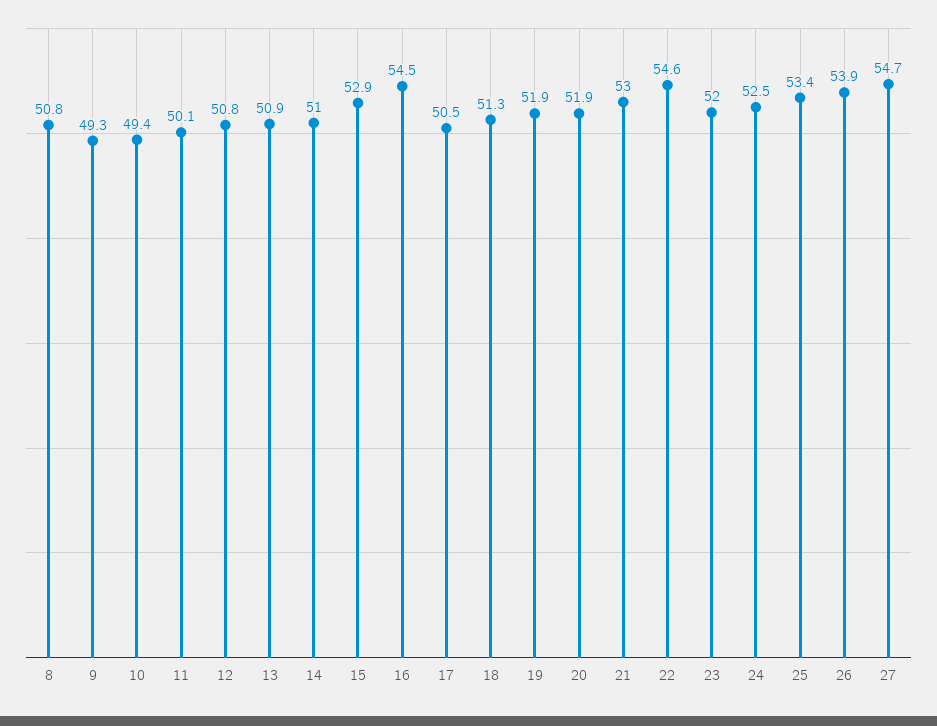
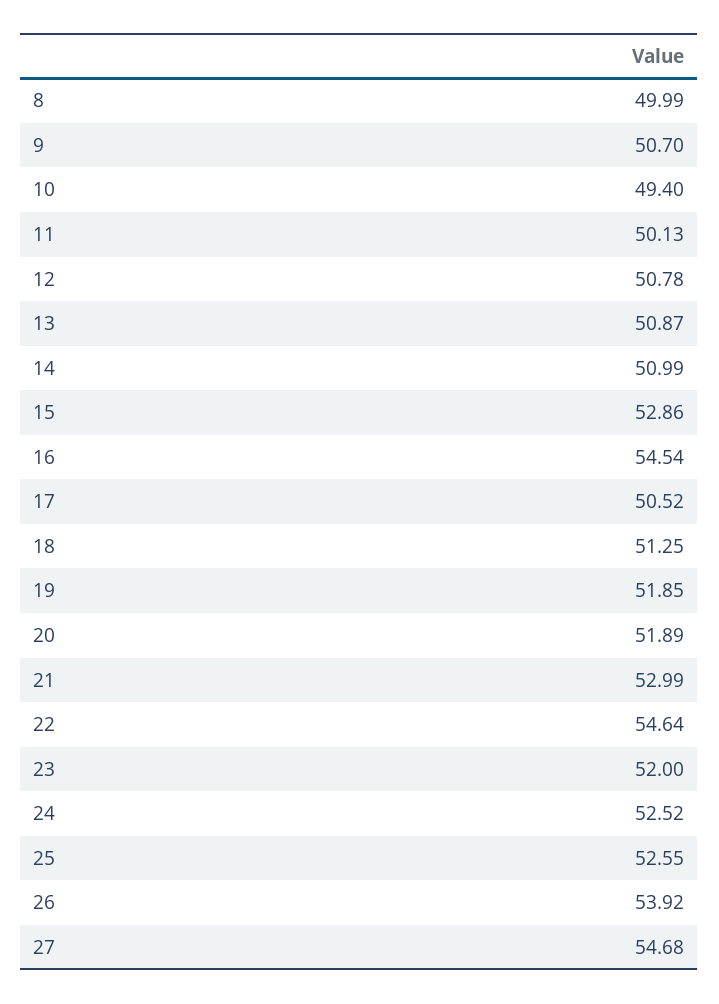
8: 50.8 -> 49.99
9: 49.3 -> 50.7
25: 53.4 -> 52.55

